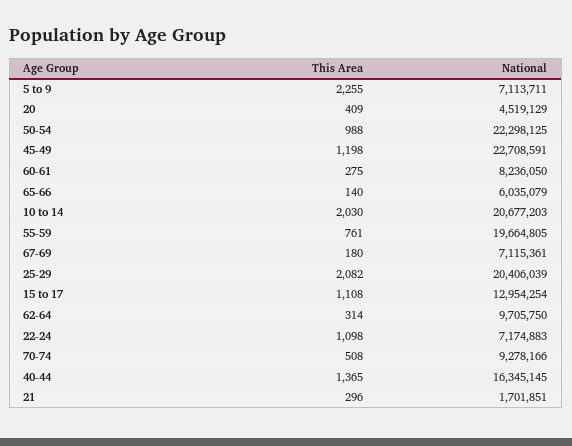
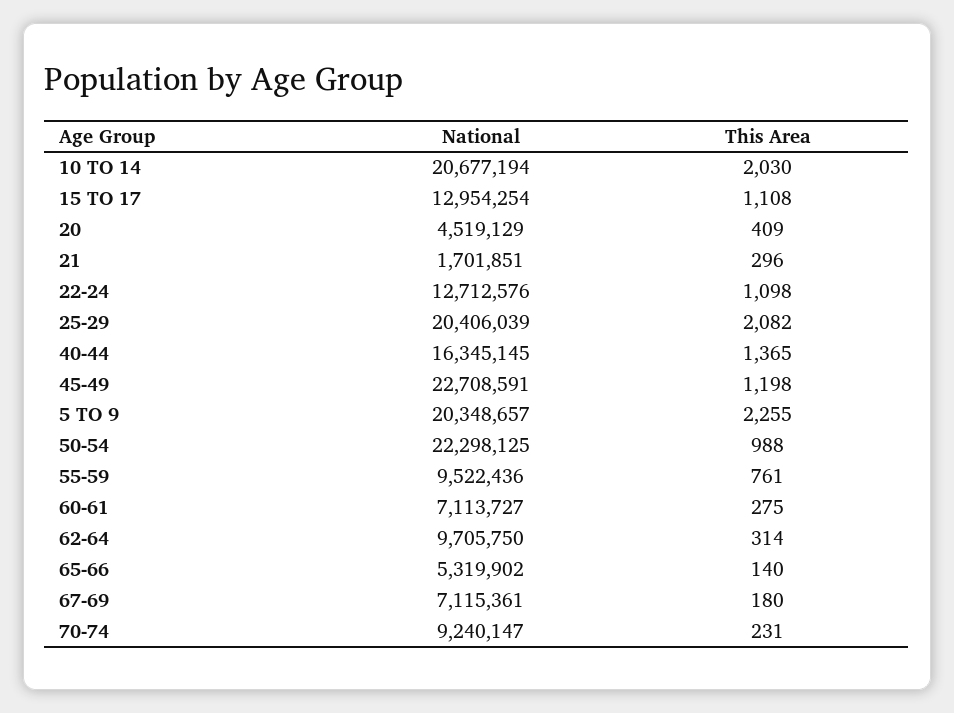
National, 5 to 9: 7113711 -> 20348657
National, 60-61: 8236050 -> 7113727
National, 65-66: 6035079 -> 5319902
National, 10 to 14: 20677203 -> 20677194
National, 55-59: 19664805 -> 9522436
National, 22-24: 7174883 -> 12712576
This Area, 70-74: 508 -> 231
National, 70-74: 9278166 -> 9240147

